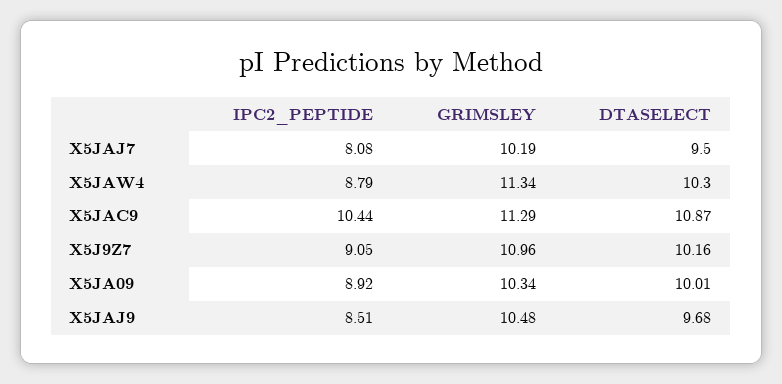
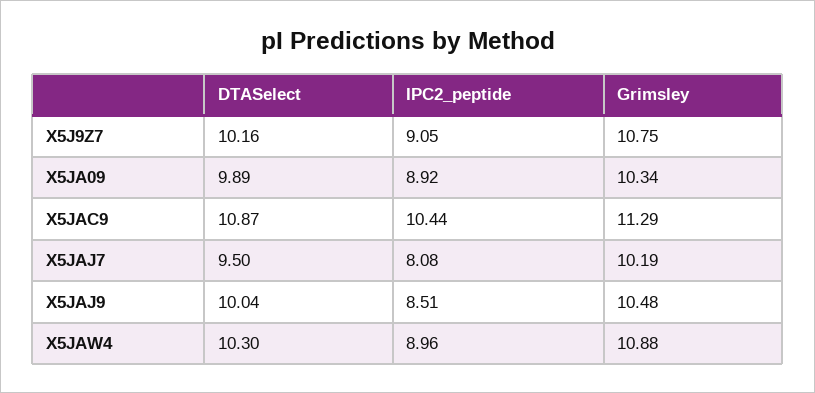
IPC2_PEPTIDE, X5JAW4: 8.79 -> 8.96
GRIMSLEY, X5JAW4: 11.34 -> 10.88
GRIMSLEY, X5J9Z7: 10.96 -> 10.75
DTASELECT, X5JA09: 10.01 -> 9.89
DTASELECT, X5JAJ9: 9.68 -> 10.04

